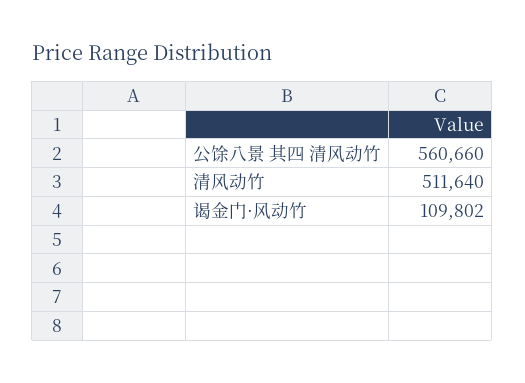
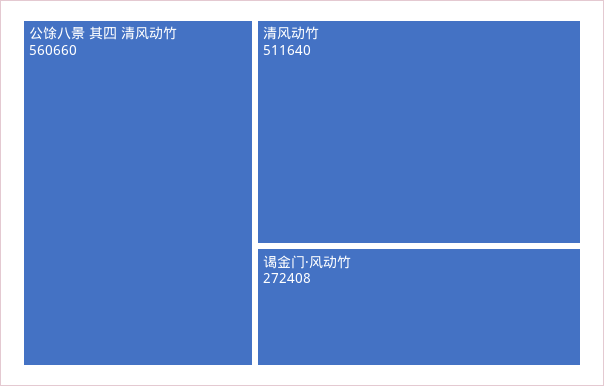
谒金门·风动竹: 109802 -> 272408

